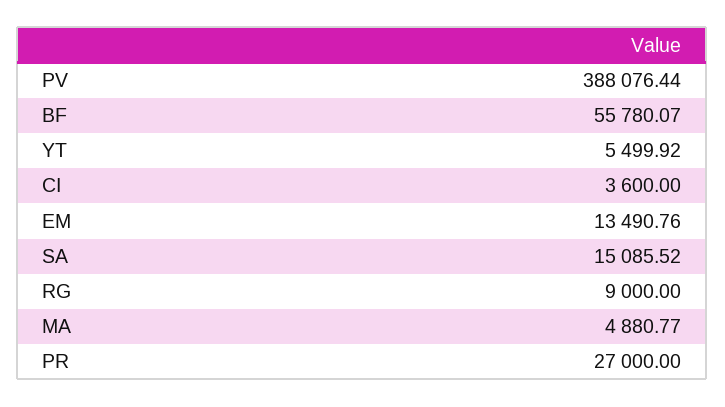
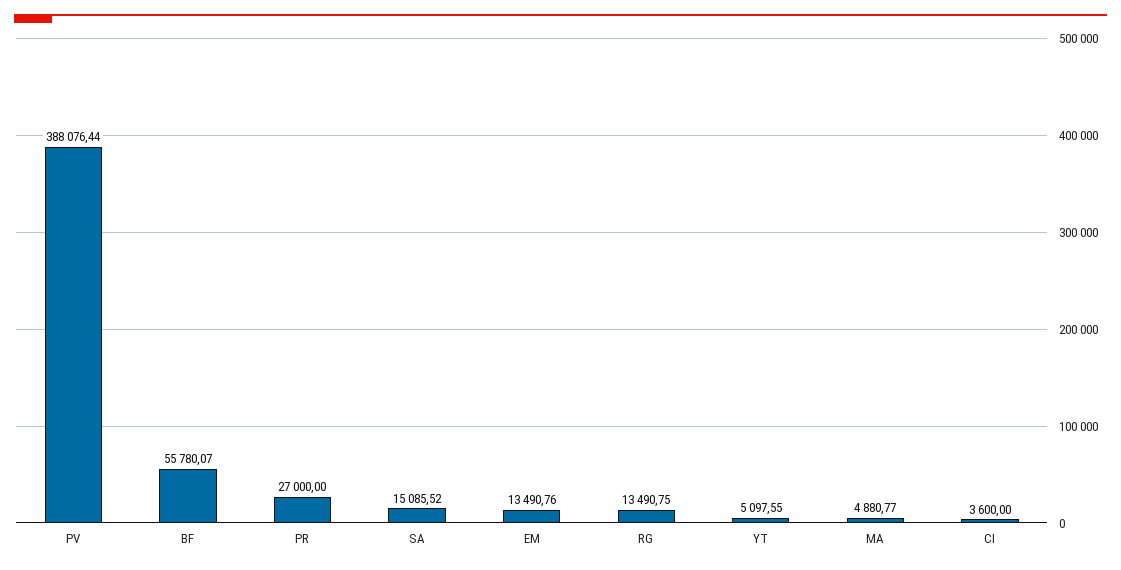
YT: 5499.92 -> 5097.55
RG: 9000 -> 13490.75

